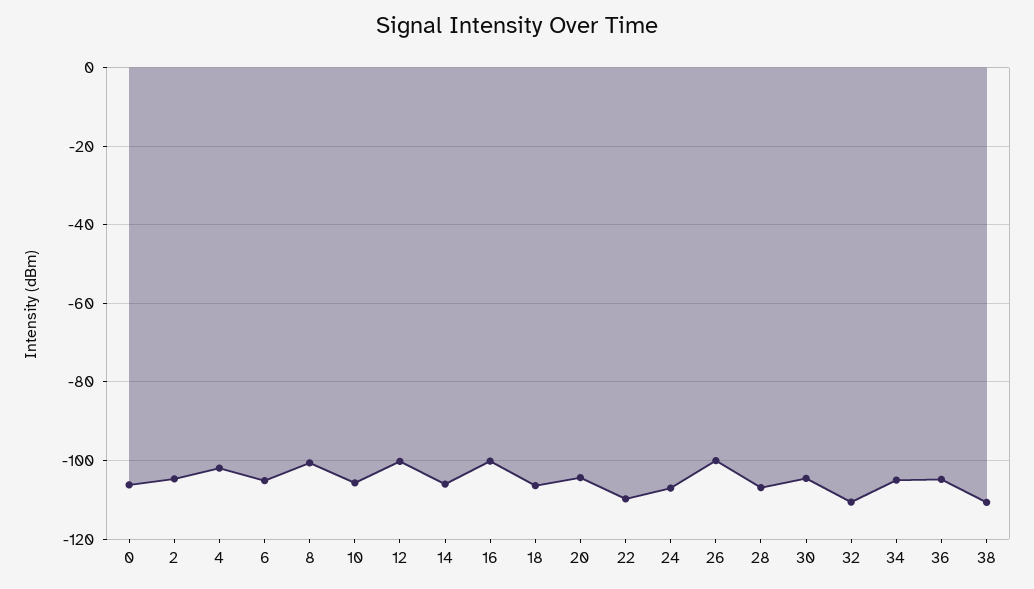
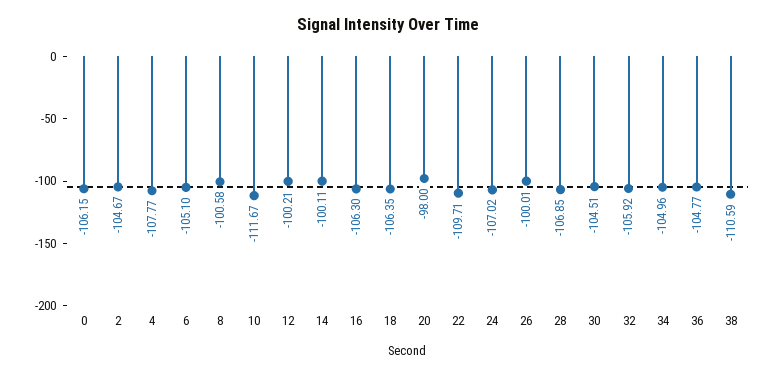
4: -102 -> -107.77
10: -106 -> -111.67
14: -106 -> -100.11
16: -100 -> -106.3
20: -104 -> -98
32: -110 -> -105.92

